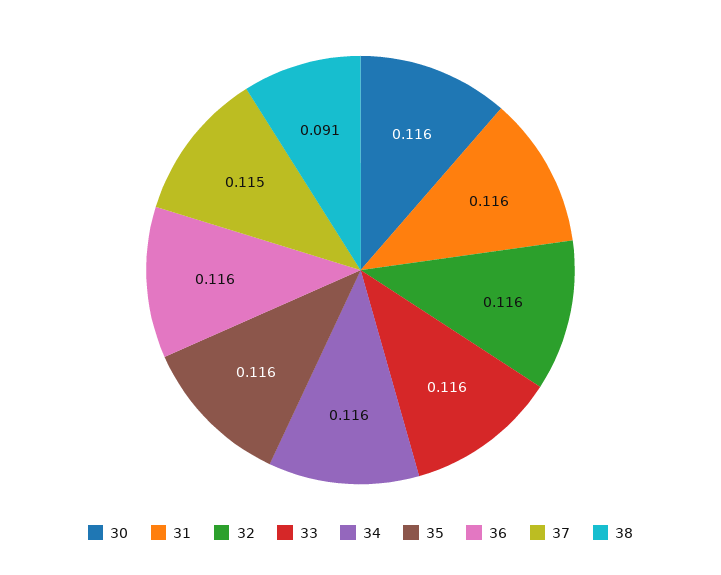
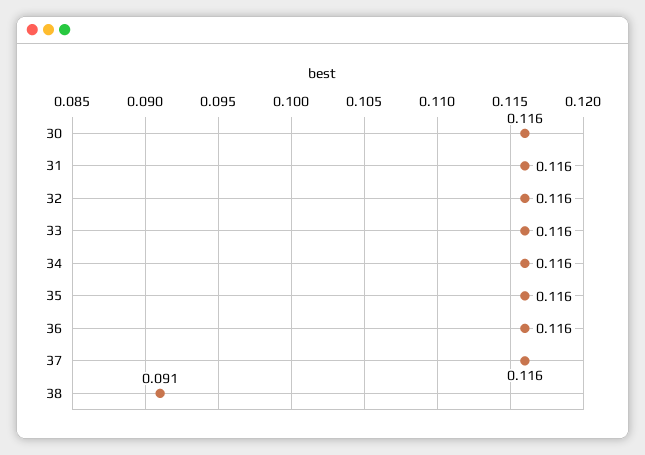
37: 0.115 -> 0.116

